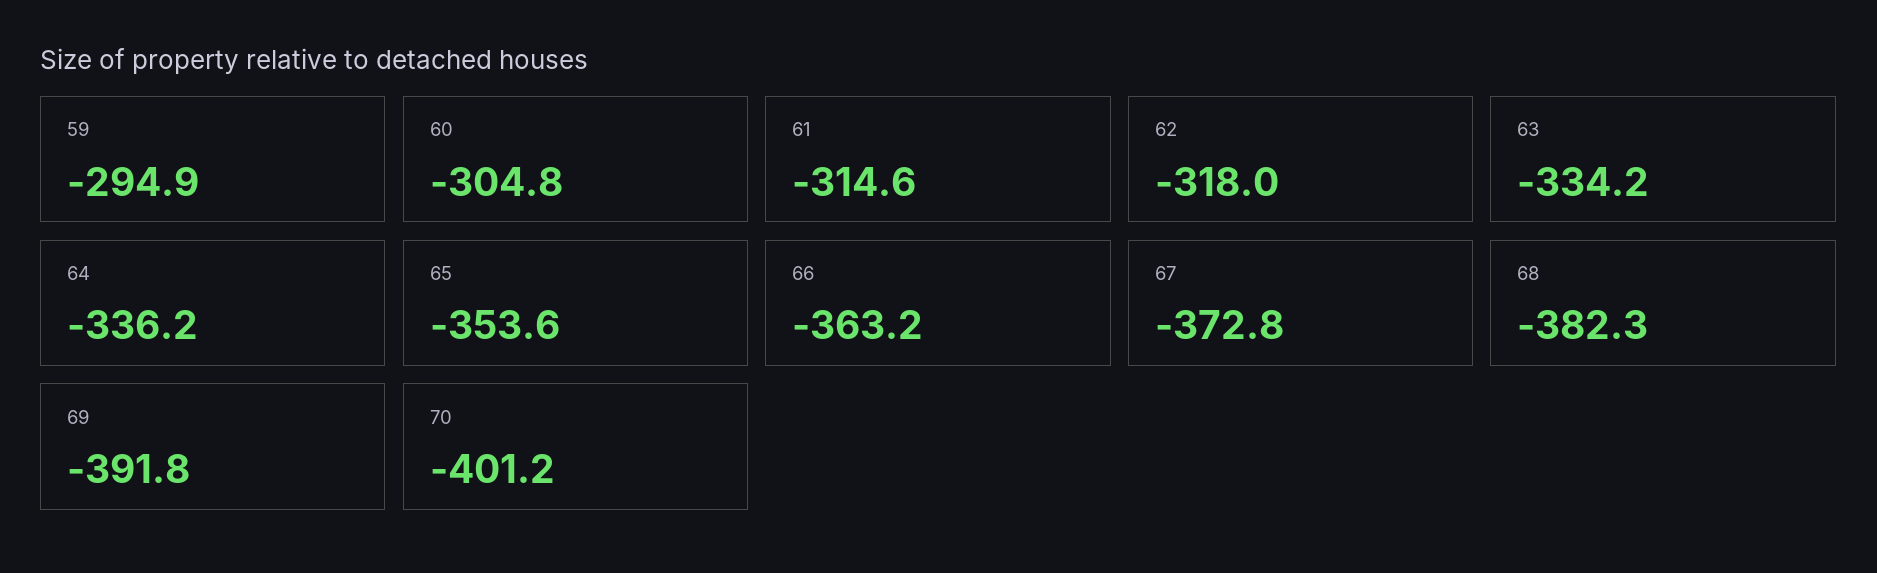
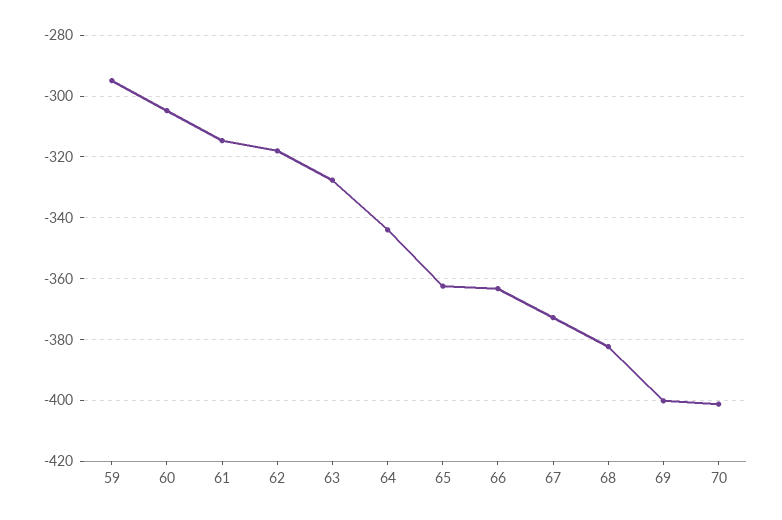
63: -334.2 -> -328
64: -336.2 -> -344
65: -353.6 -> -362
69: -391.8 -> -400

